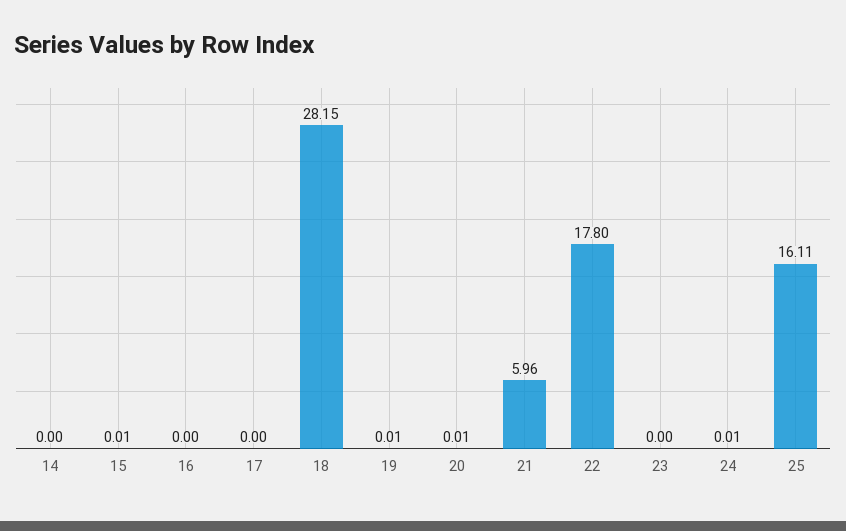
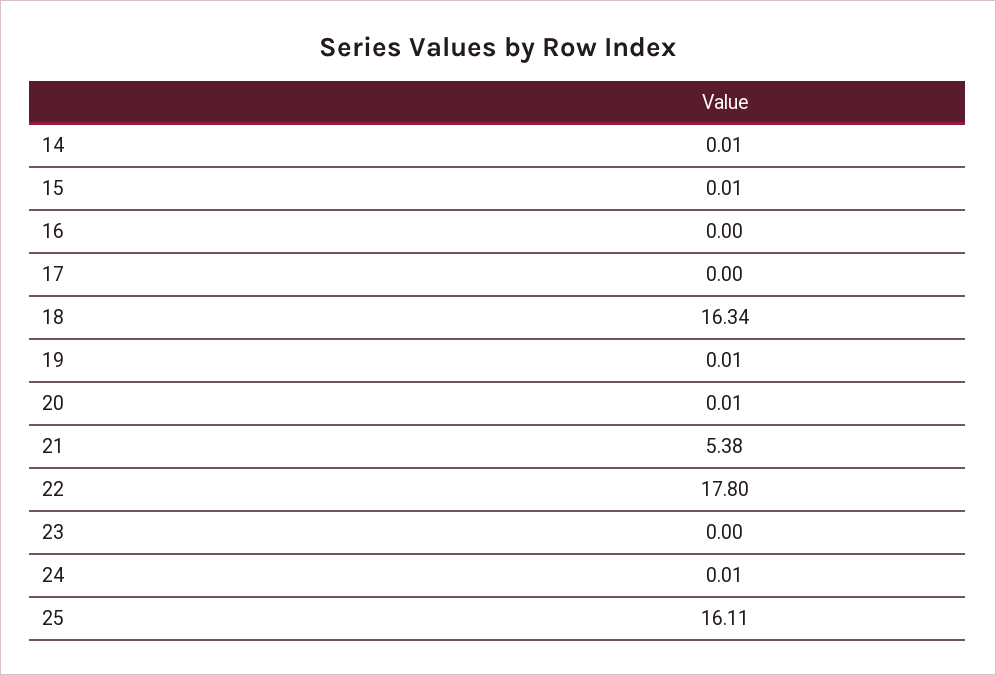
14: 0 -> 0.01
18: 28.15 -> 16.34
21: 5.96 -> 5.38

